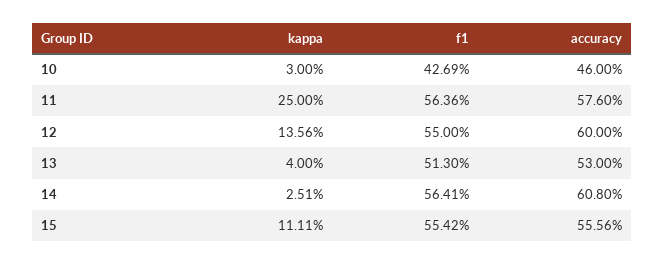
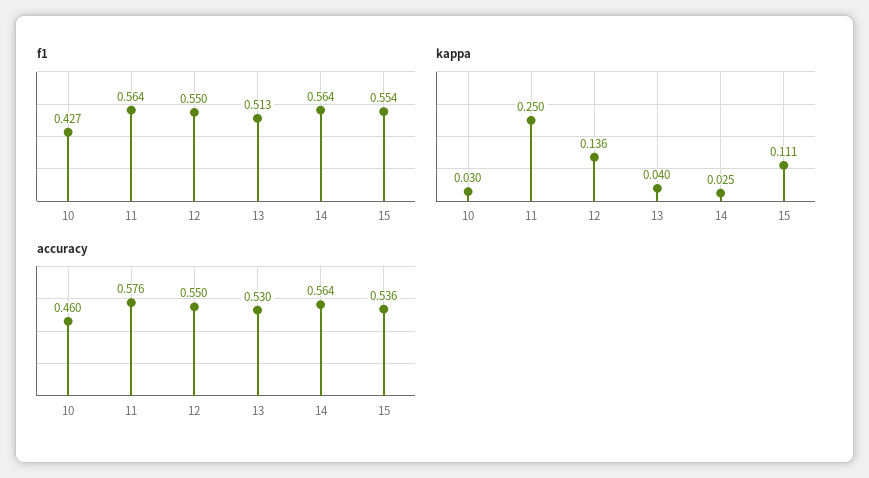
accuracy, 12: 0.6 -> 0.55
accuracy, 14: 0.608 -> 0.564
accuracy, 15: 0.5556 -> 0.536

